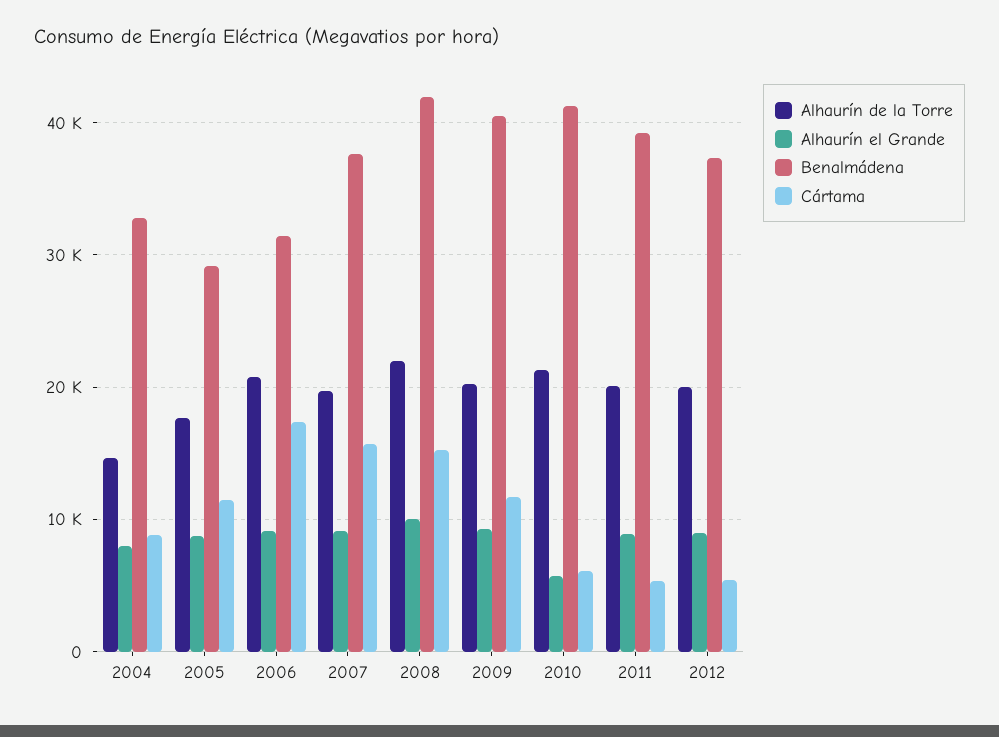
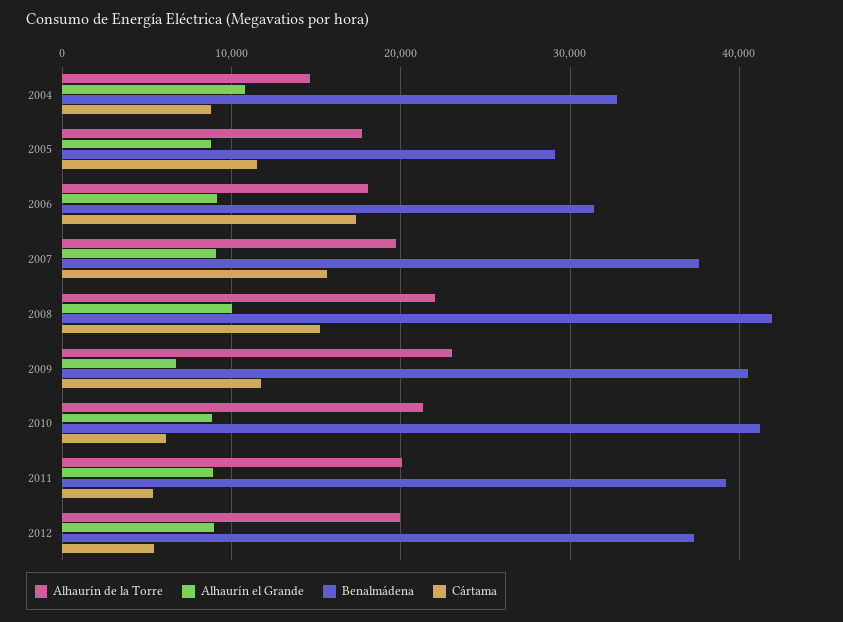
Alhaurín el Grande, 2004: 8000 -> 11000
Alhaurín de la Torre, 2006: 21000 -> 18000
Alhaurín de la Torre, 2009: 20000 -> 23000
Alhaurín el Grande, 2009: 9000 -> 7000
Alhaurín el Grande, 2010: 6000 -> 9000

